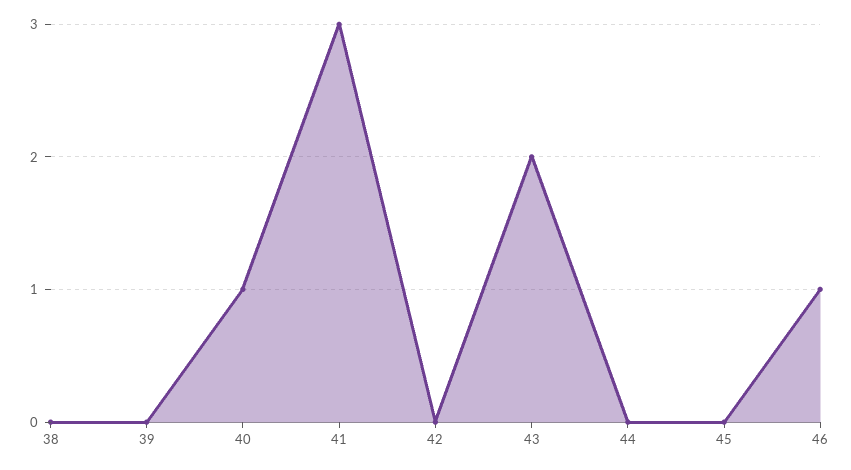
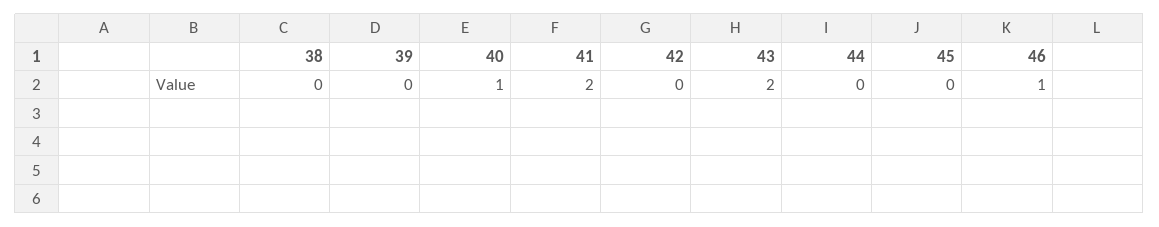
41: 3 -> 2

